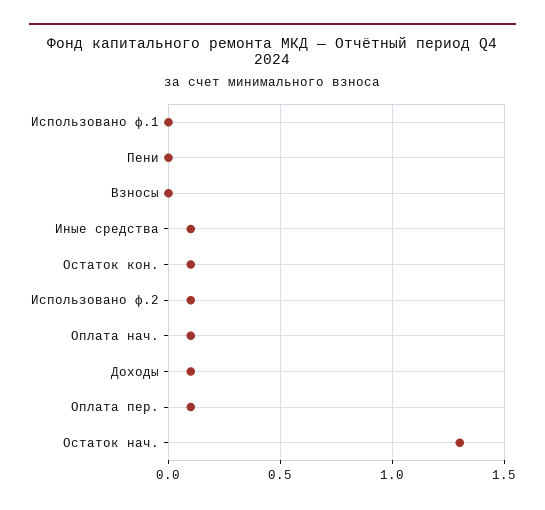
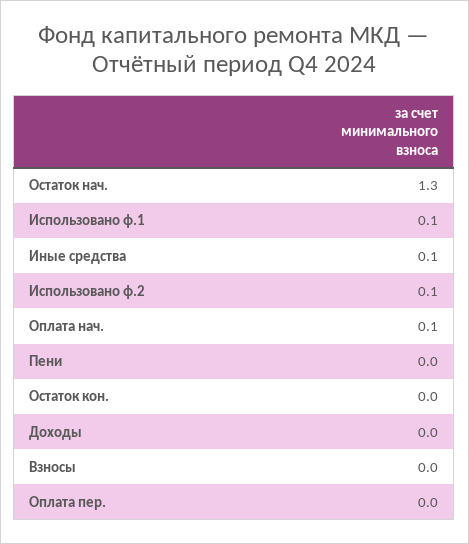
Использовано ф.1: 0 -> 0.1
Остаток кон.: 0.1 -> 0
Доходы: 0.1 -> 0
Оплата пер.: 0.1 -> 0

